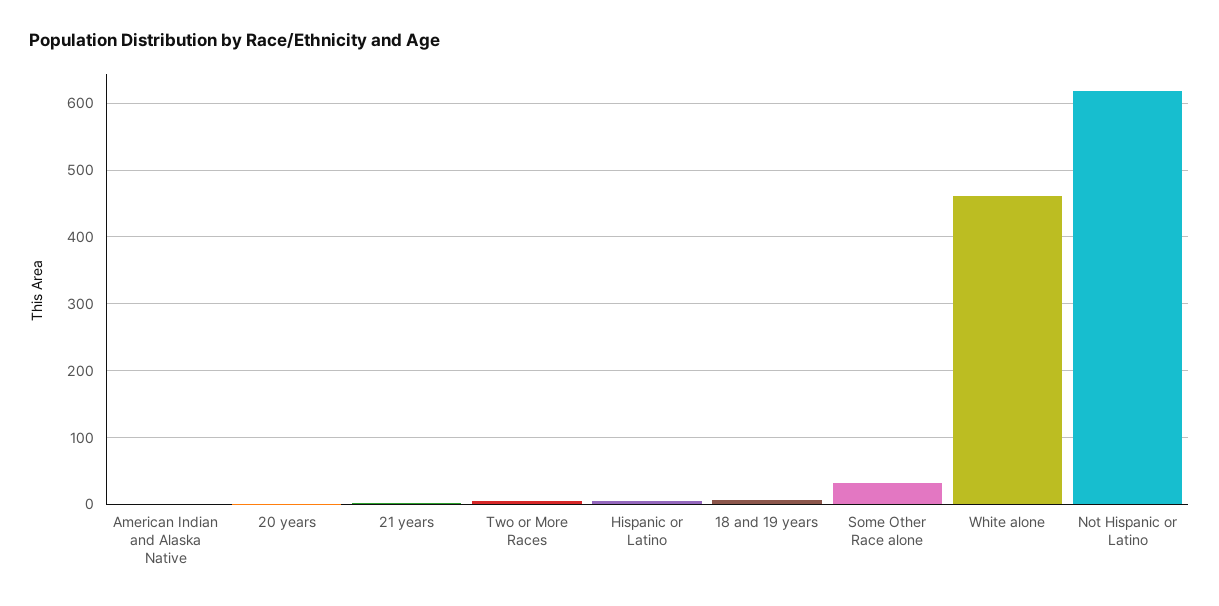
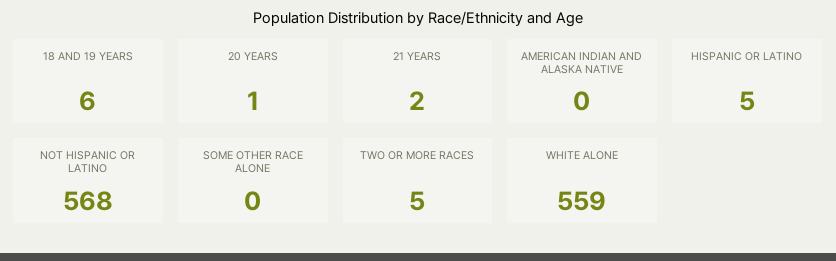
Some Other Race alone: 30 -> 0
White alone: 460 -> 559
Not Hispanic or Latino: 620 -> 568

